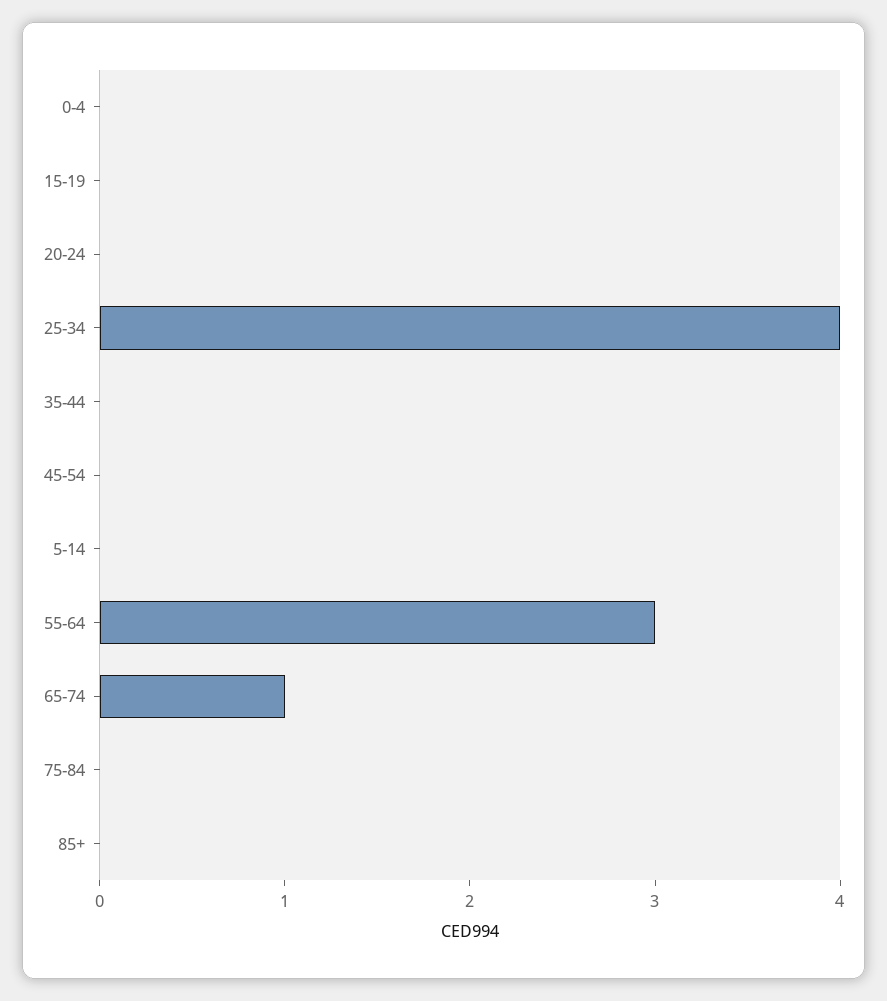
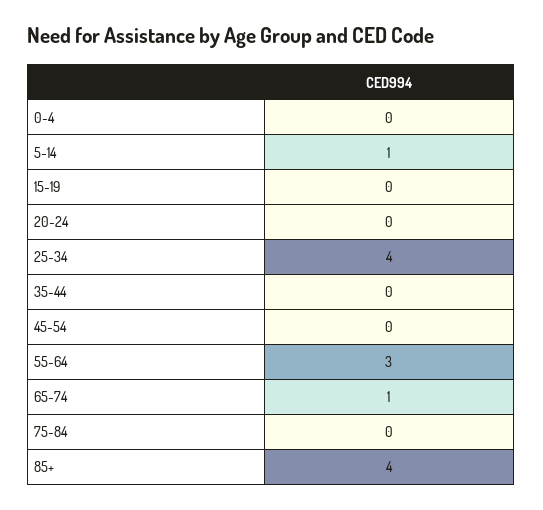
5-14: 0 -> 1
85+: 0 -> 4

